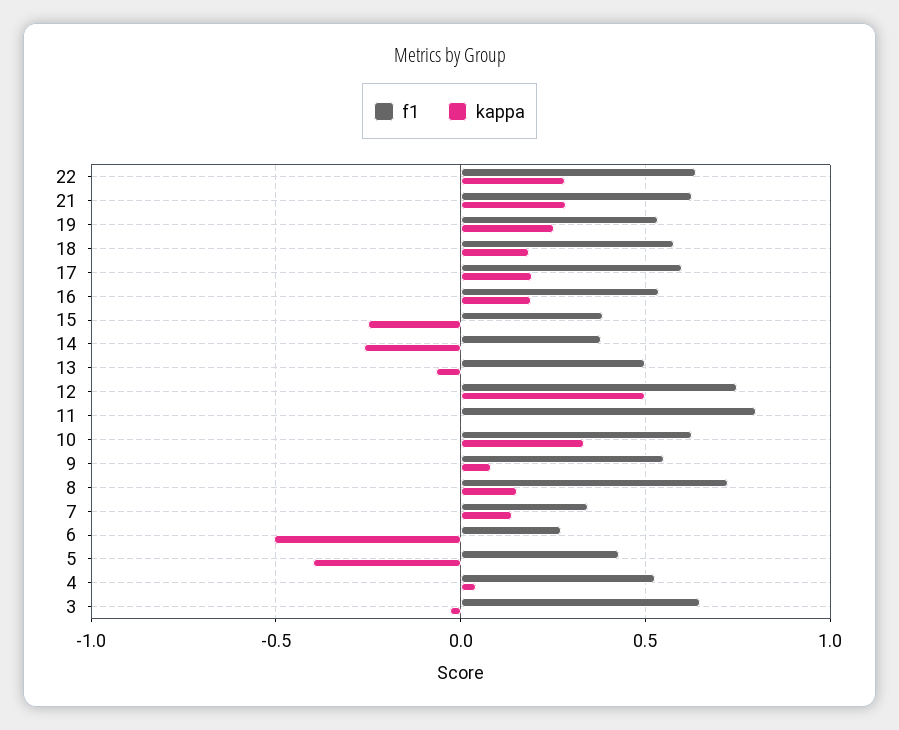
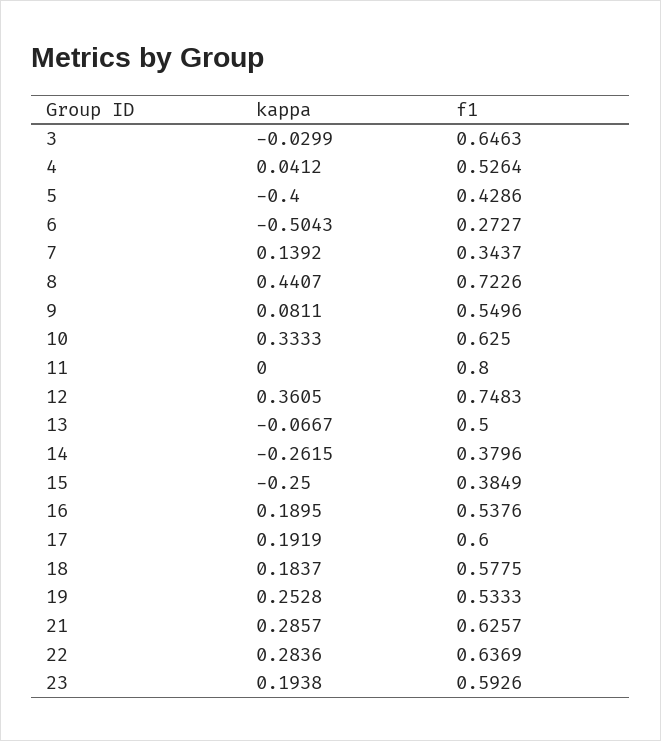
kappa, 12: 0.5 -> 0.3605
kappa, 8: 0.15 -> 0.4407
kappa, 23: none -> 0.1938
f1, 23: none -> 0.5926

